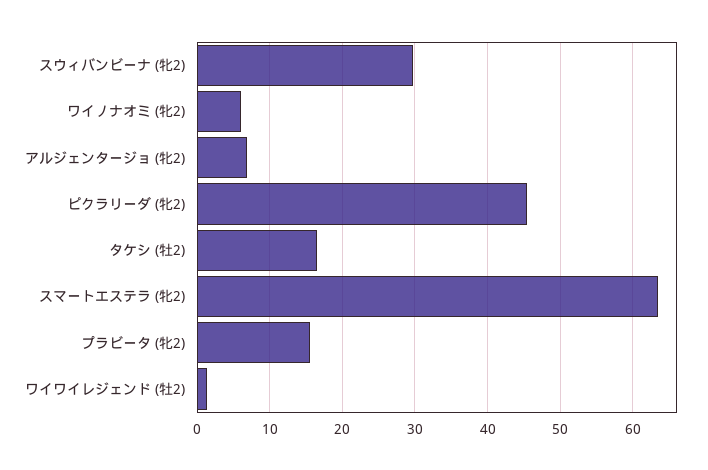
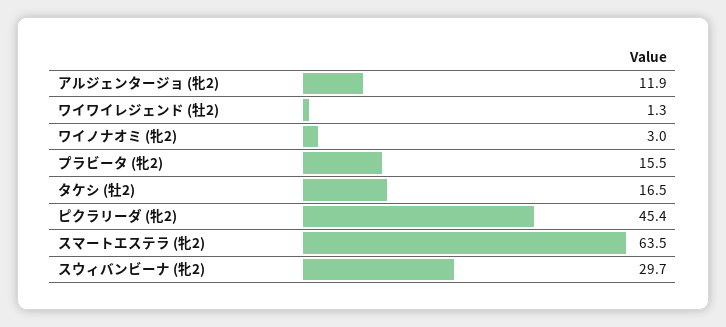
ワイノナオミ (牝2): 6 -> 3
アルジェンタージョ (牝2): 7 -> 11.9

